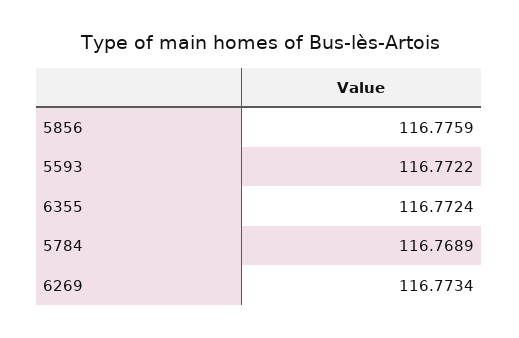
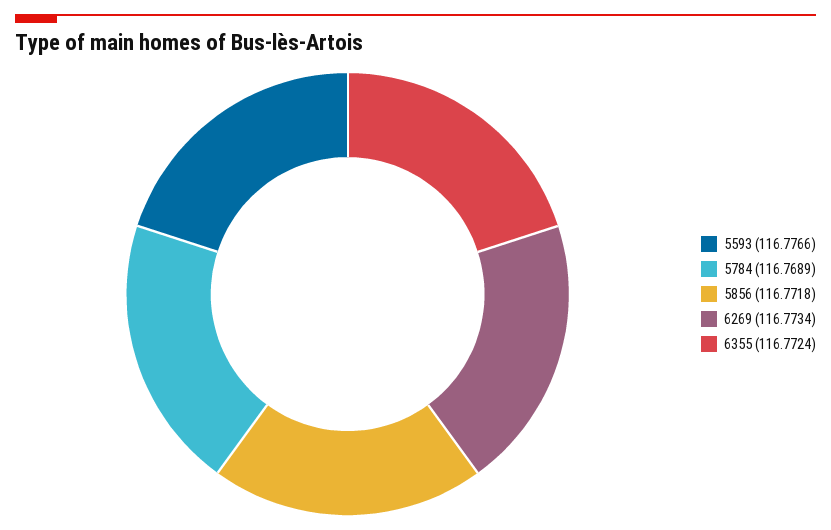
5856: 116.7759 -> 116.7718
5593: 116.7722 -> 116.7766

